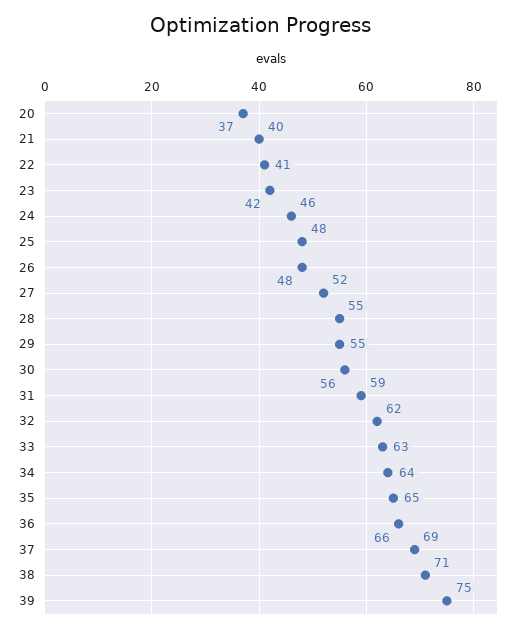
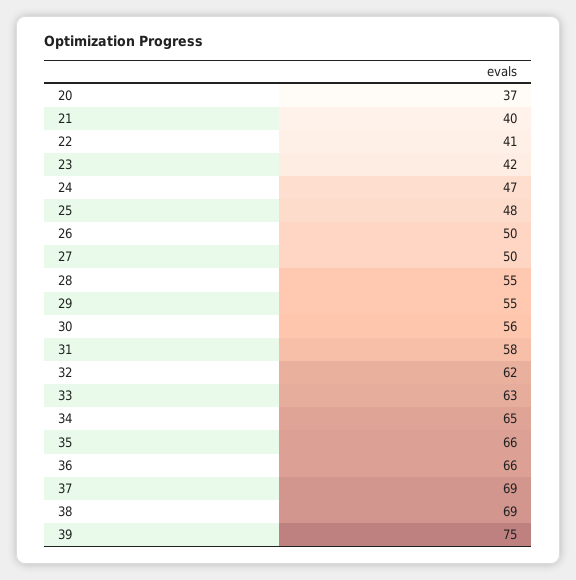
24: 46 -> 47
26: 48 -> 50
27: 52 -> 50
31: 59 -> 58
34: 64 -> 65
35: 65 -> 66
38: 71 -> 69

